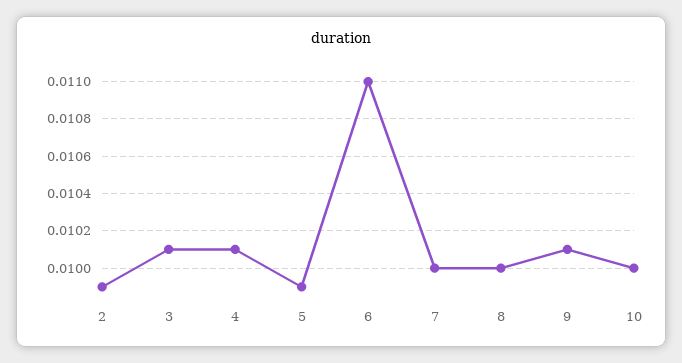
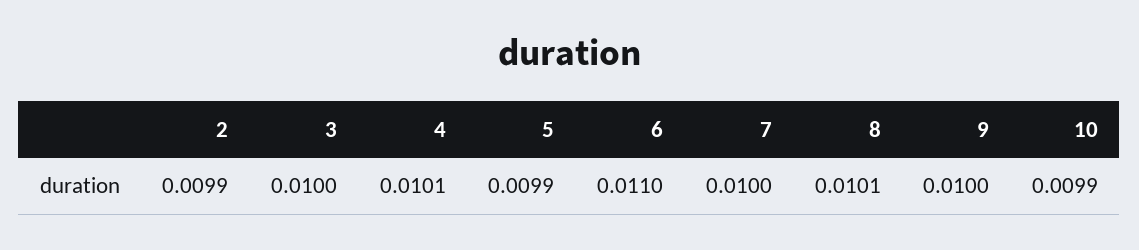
3: 0.0101 -> 0.01
8: 0.01 -> 0.0101
9: 0.0101 -> 0.01
10: 0.01 -> 0.0099

